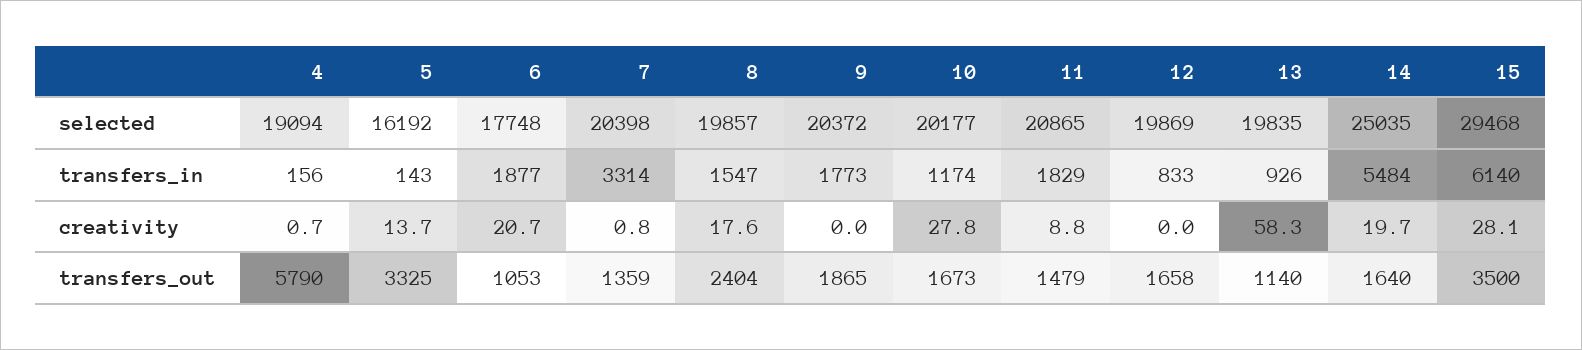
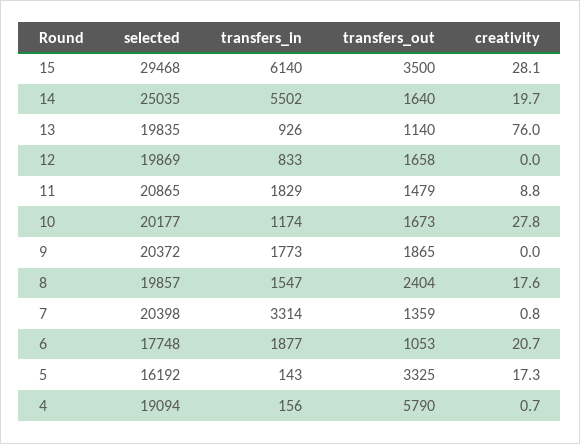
14, transfers_in: 5484 -> 5502
5, creativity: 13.7 -> 17.3
13, creativity: 58.3 -> 76

